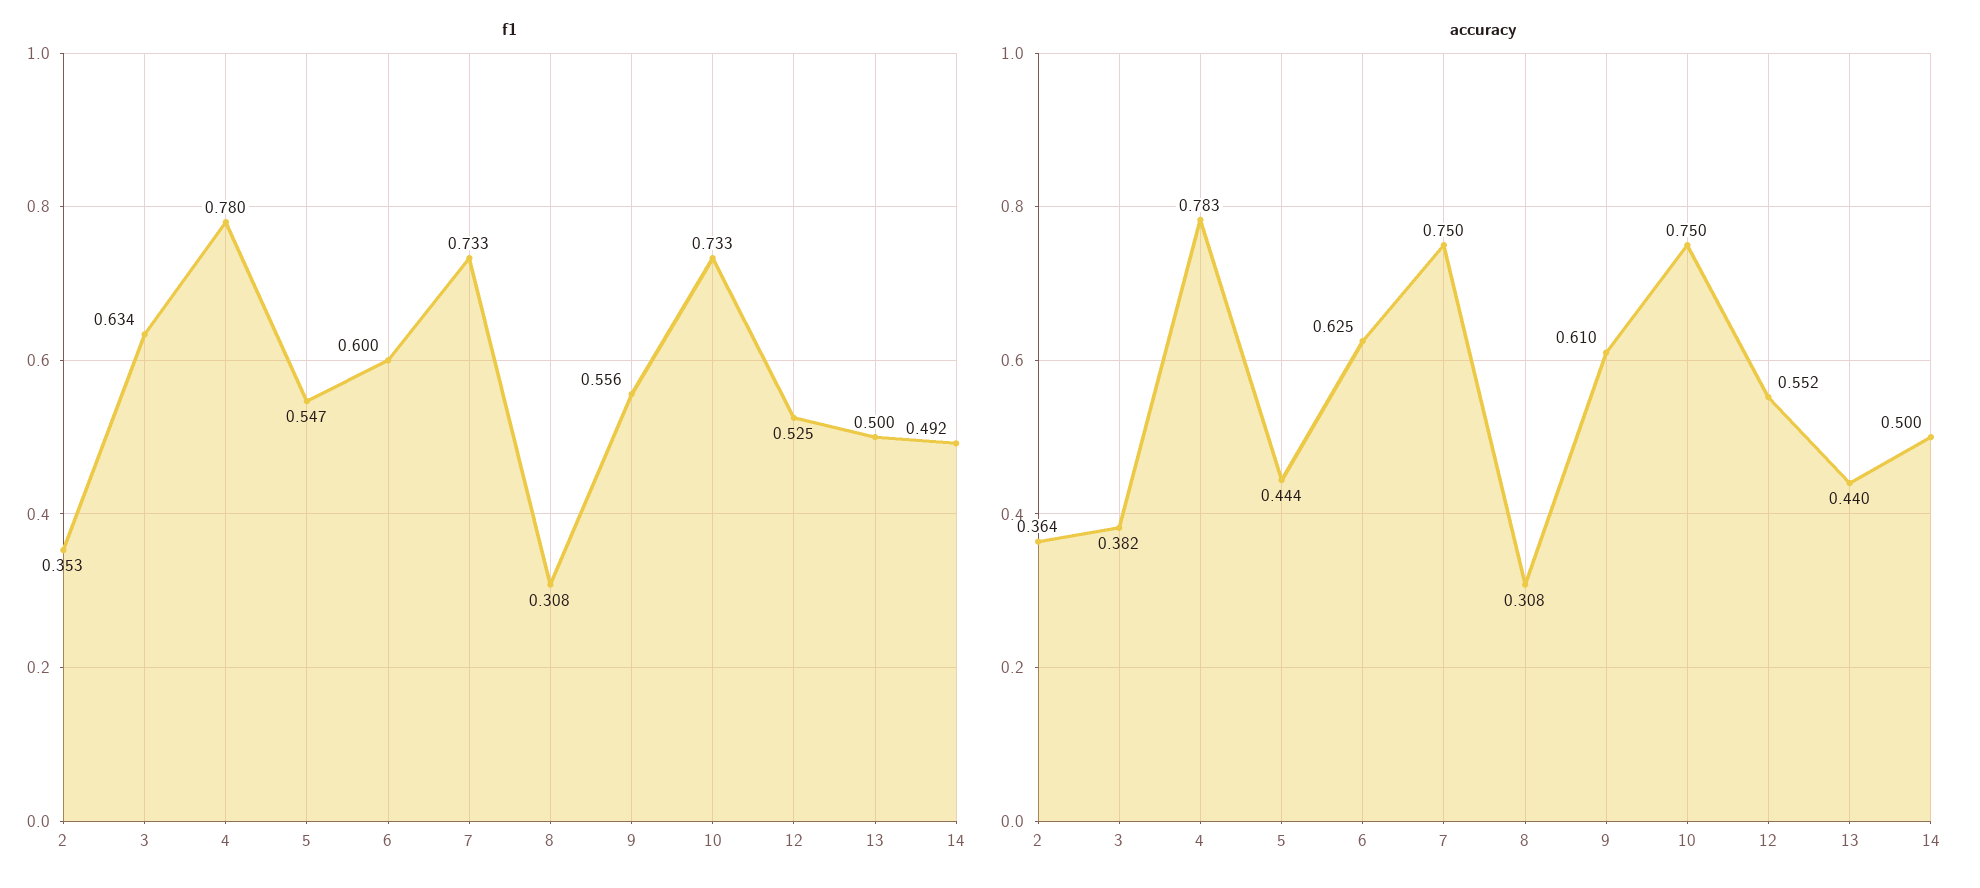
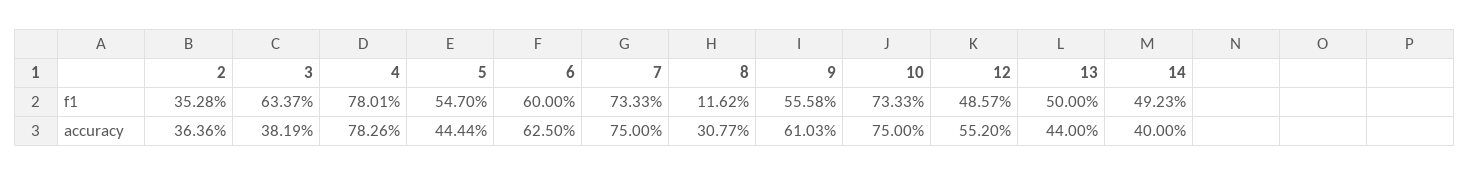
f1, 8: 0.308 -> 0.1162
f1, 12: 0.525 -> 0.4857
accuracy, 14: 0.5 -> 0.4

